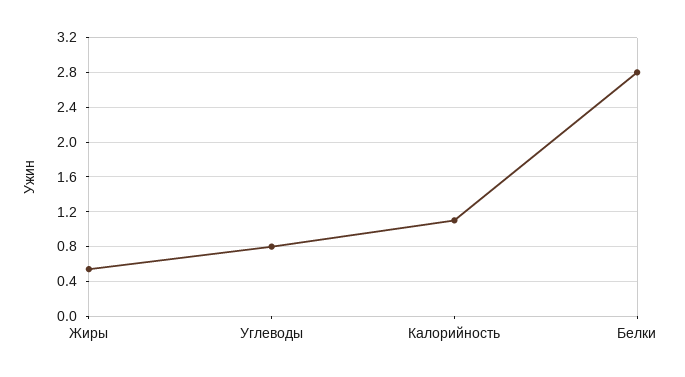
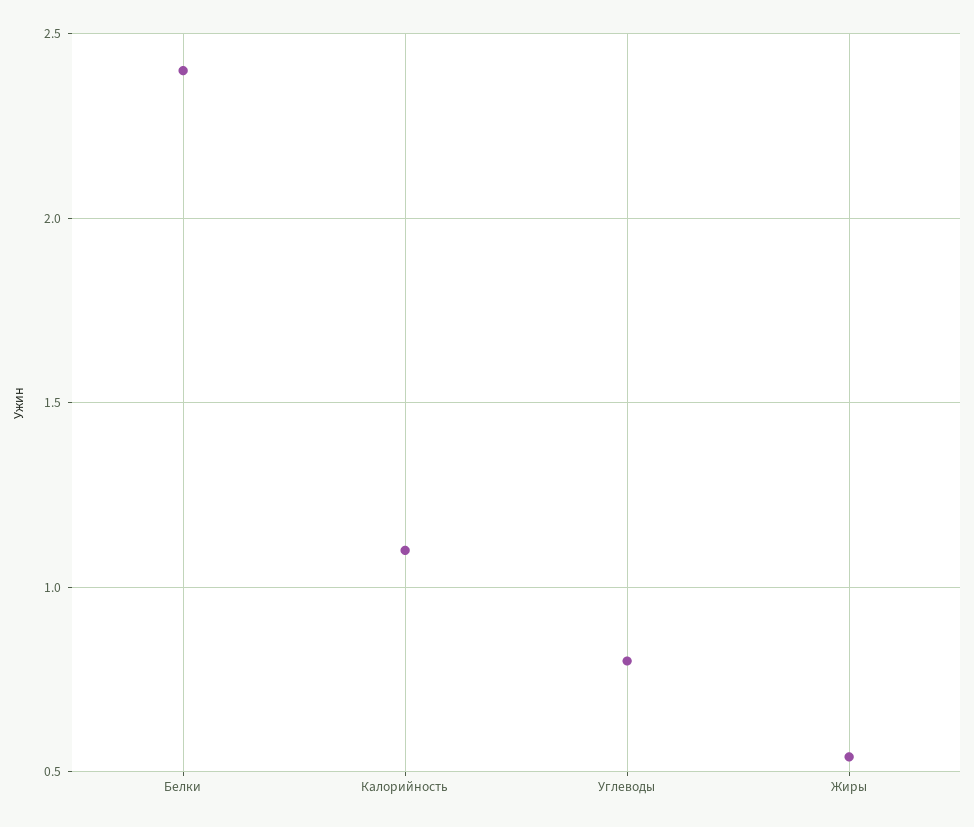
Белки: 2.8 -> 2.4

